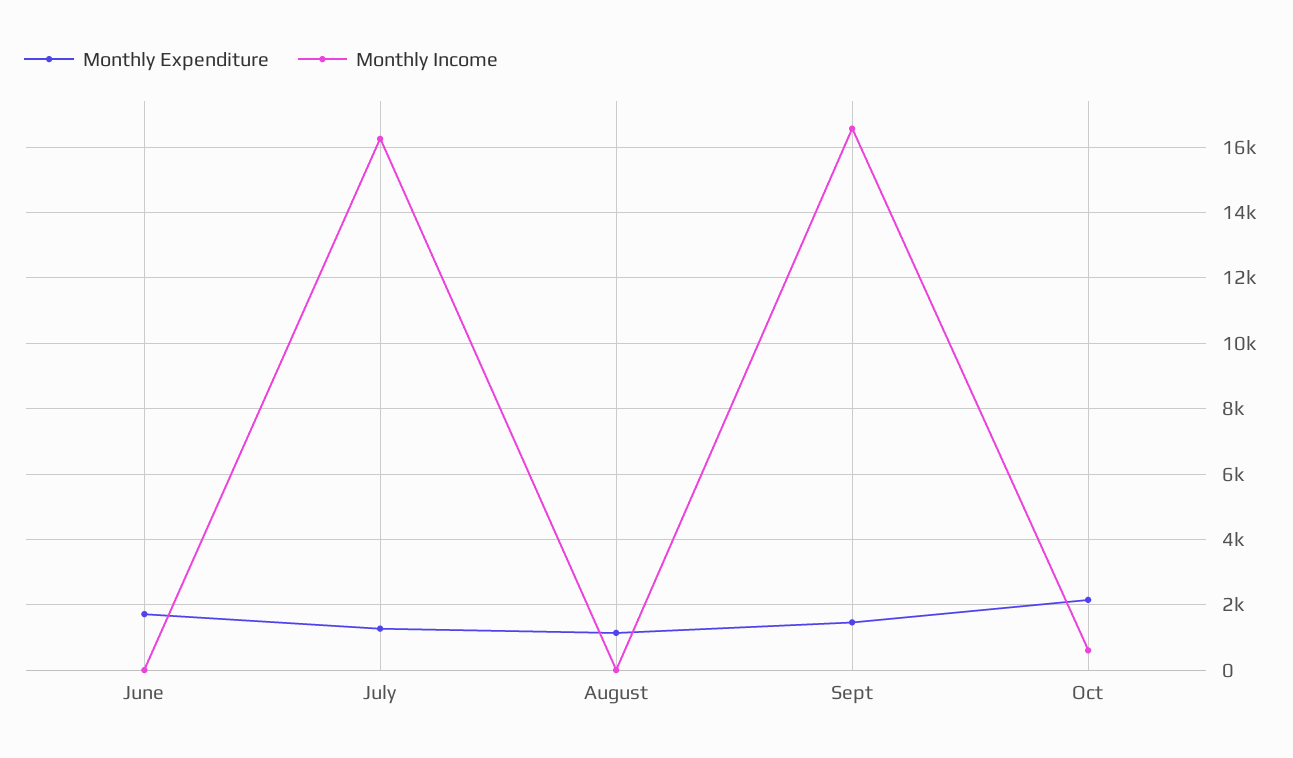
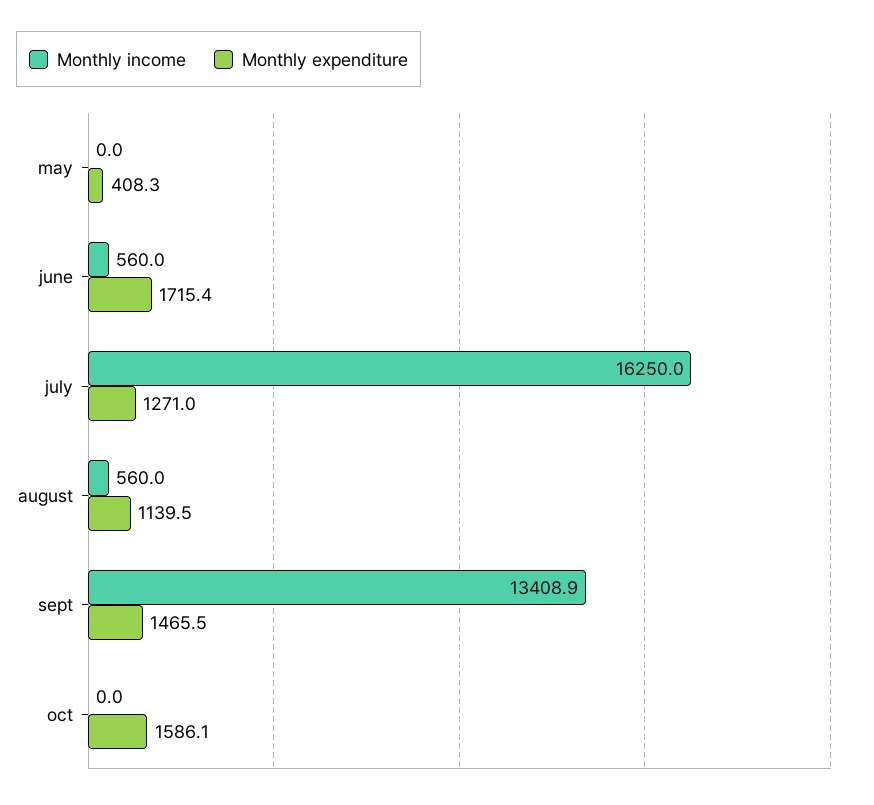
Monthly Income, June: 0 -> 560
Monthly Income, August: 0 -> 560
Monthly Income, Sept: 16600 -> 13408.9
Monthly Expenditure, Oct: 2200 -> 1586.1
Monthly Income, Oct: 600 -> 0
Monthly Income, may: none -> 0
Monthly Expenditure, may: none -> 408.3

